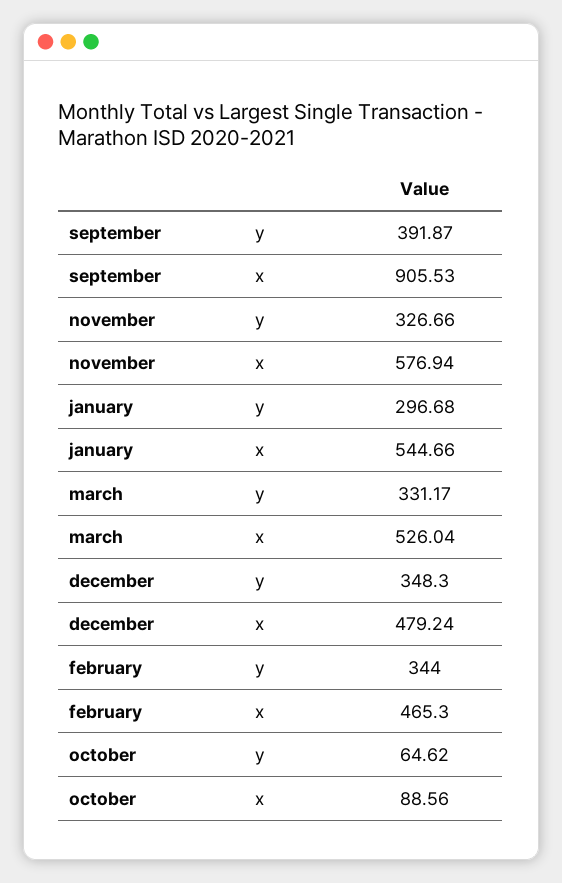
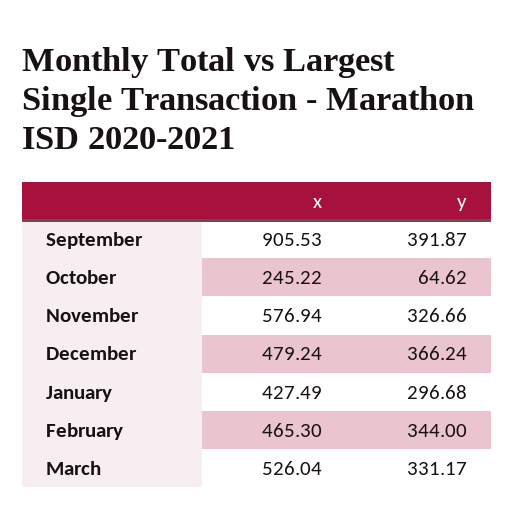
january, x: 544.66 -> 427.49
december, y: 348.3 -> 366.24
october, x: 88.56 -> 245.22

